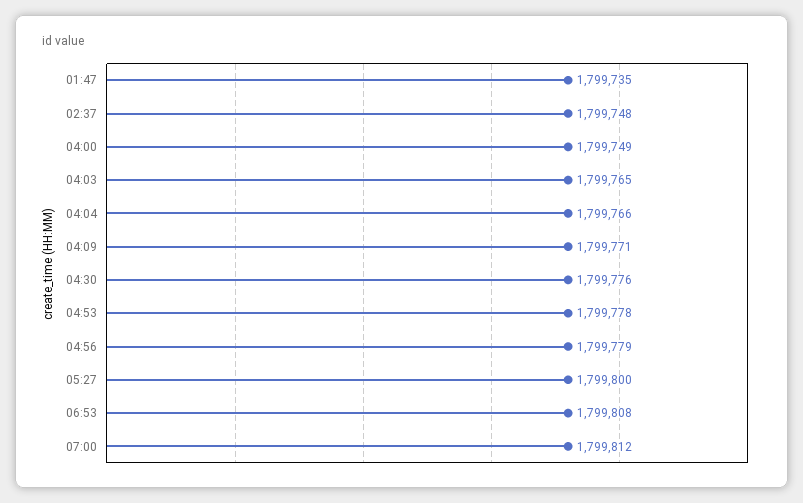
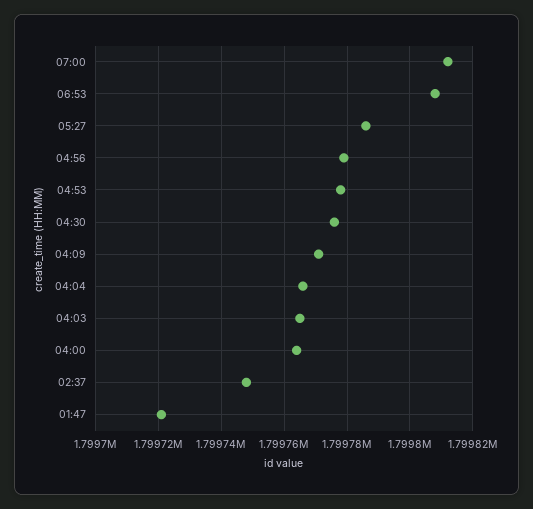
01:47: 1799735 -> 1799720
04:00: 1799749 -> 1799765
05:27: 1799800 -> 1799785

